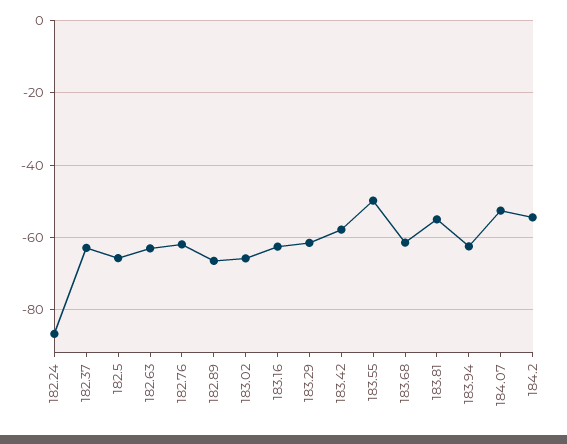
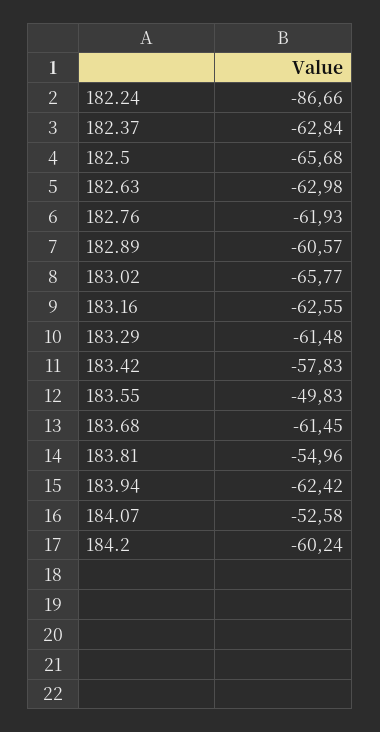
182.89: -66 -> -60.57
184.2: -54 -> -60.24

